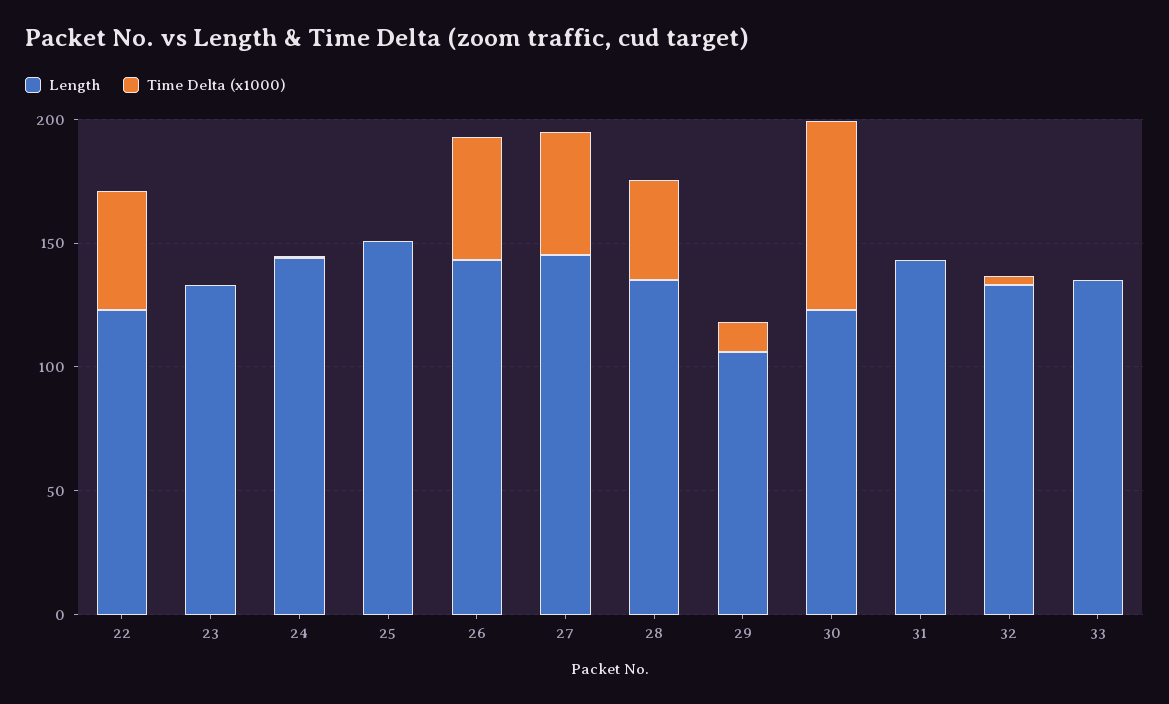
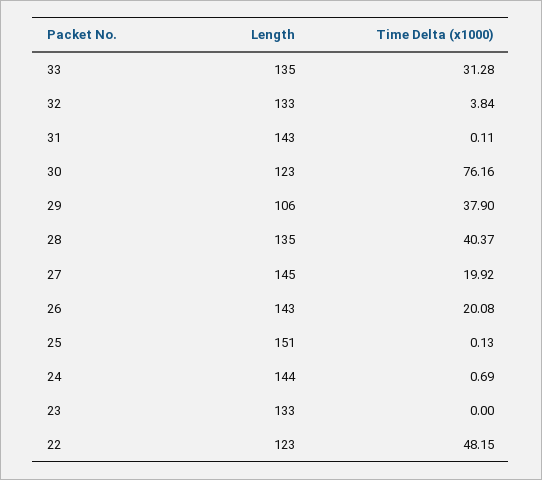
Time Delta (x1000), 26: 50 -> 20.08
Time Delta (x1000), 27: 50 -> 19.92
Time Delta (x1000), 29: 10 -> 37.9
Time Delta (x1000), 33: 0 -> 31.28

